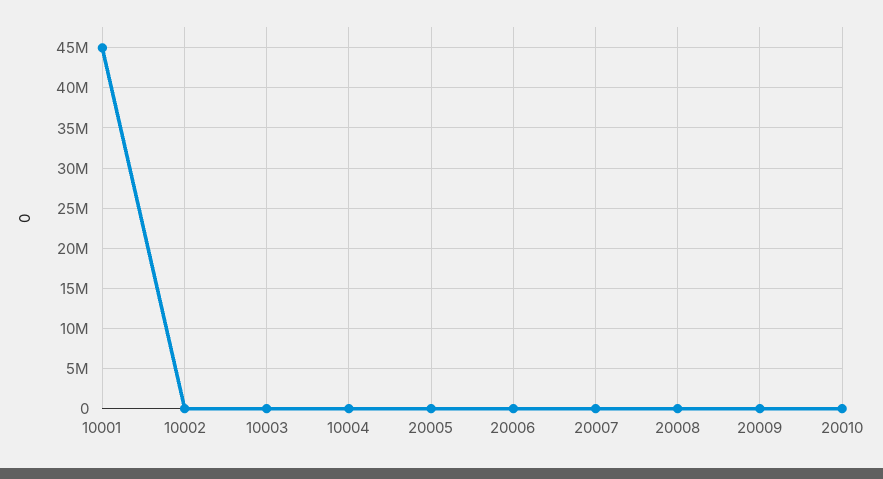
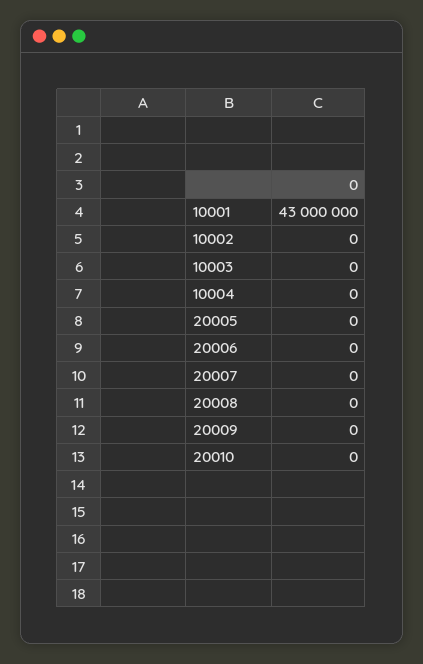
10001: 45000000 -> 43000000

